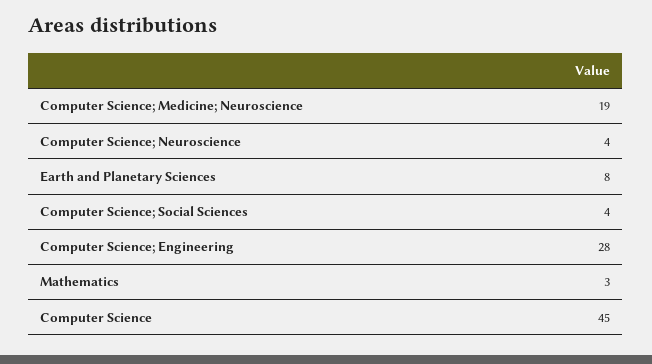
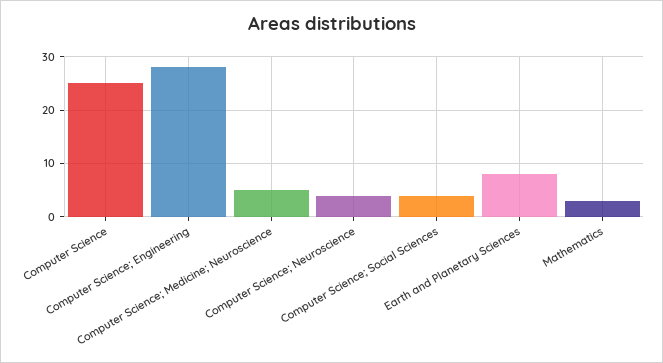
Computer Science; Medicine; Neuroscience: 19 -> 5
Computer Science: 45 -> 25

